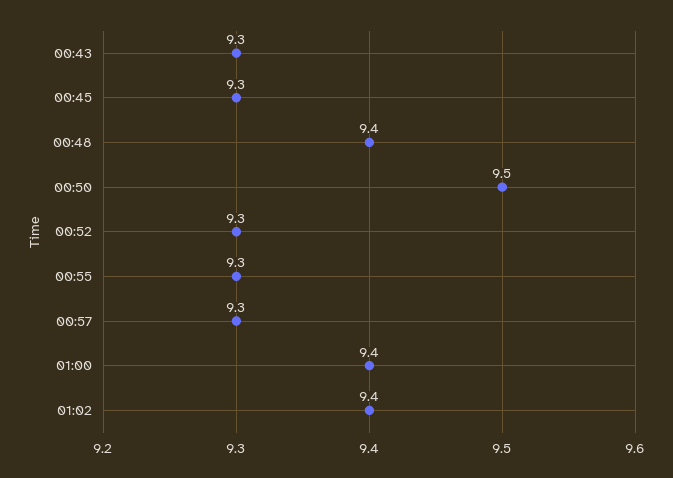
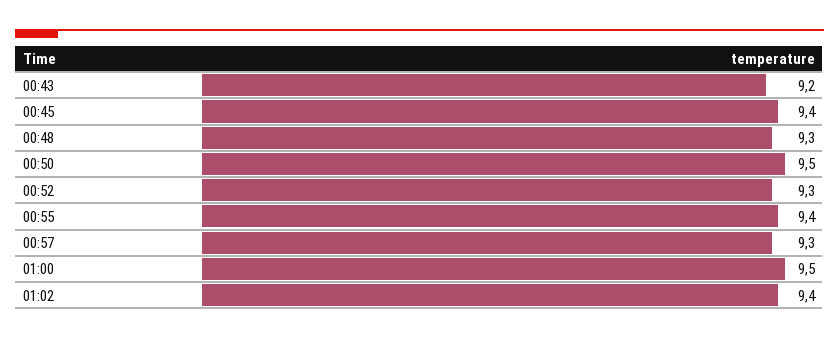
00:43: 9.3 -> 9.2
00:45: 9.3 -> 9.4
00:48: 9.4 -> 9.3
00:55: 9.3 -> 9.4
01:00: 9.4 -> 9.5

